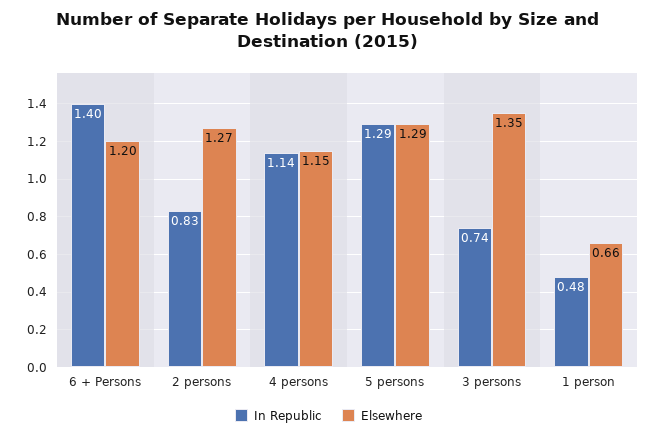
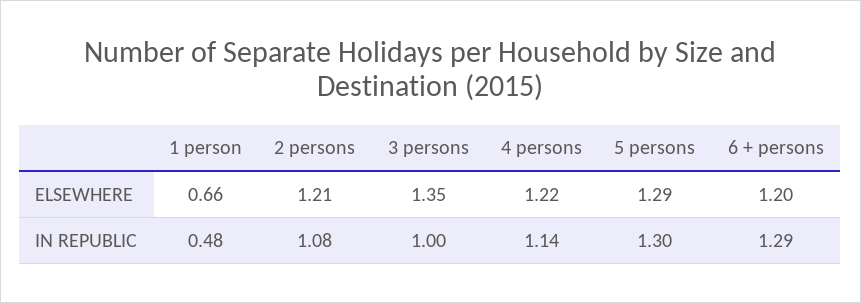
In Republic, 6 + Persons: 1.4 -> 1.29
In Republic, 2 persons: 0.83 -> 1.08
Elsewhere, 2 persons: 1.27 -> 1.21
Elsewhere, 4 persons: 1.15 -> 1.22
In Republic, 5 persons: 1.29 -> 1.3
In Republic, 3 persons: 0.74 -> 1

